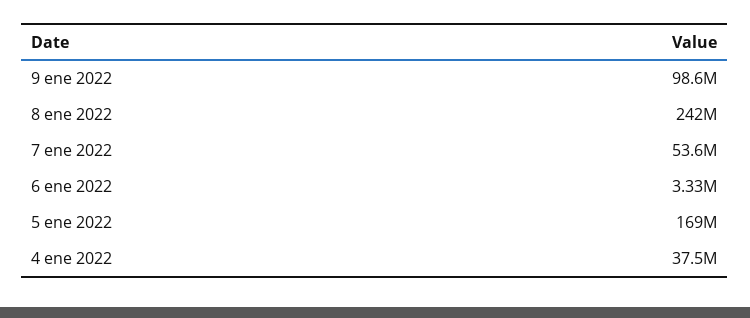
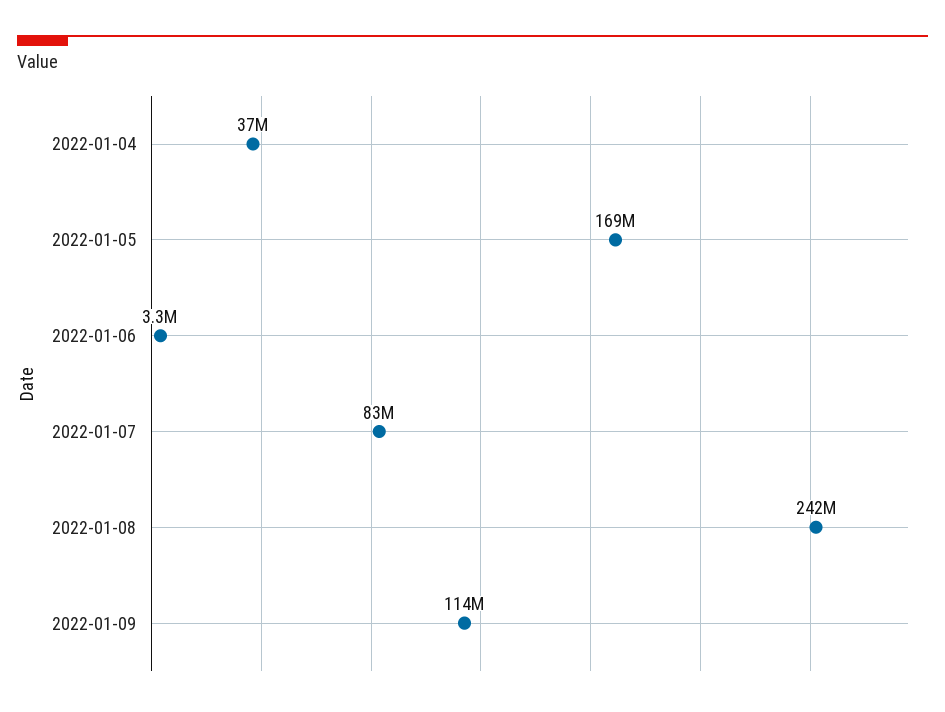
9 ene 2022: 98600000 -> 114000000
7 ene 2022: 53600000 -> 83000000

